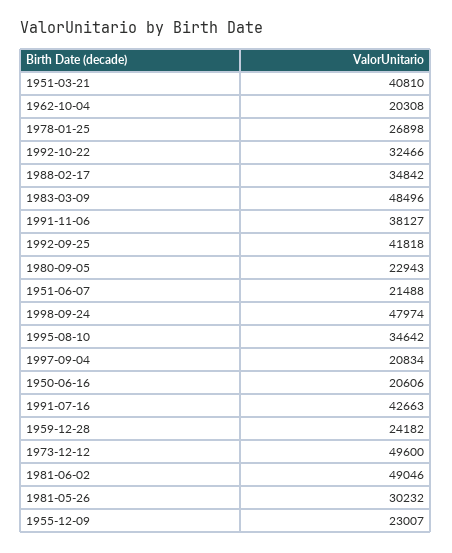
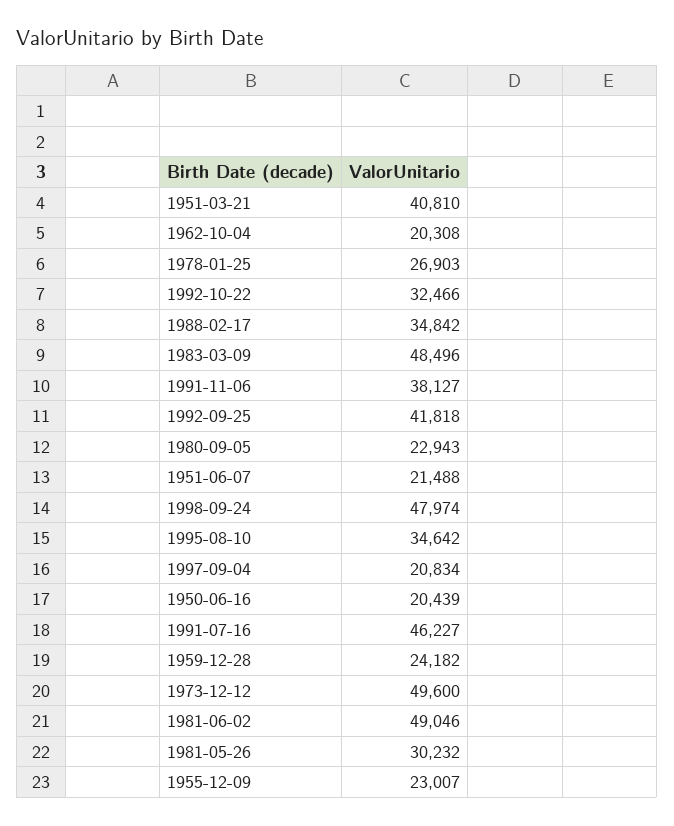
1978-01-25: 26898 -> 26903
1950-06-16: 20606 -> 20439
1991-07-16: 42663 -> 46227

